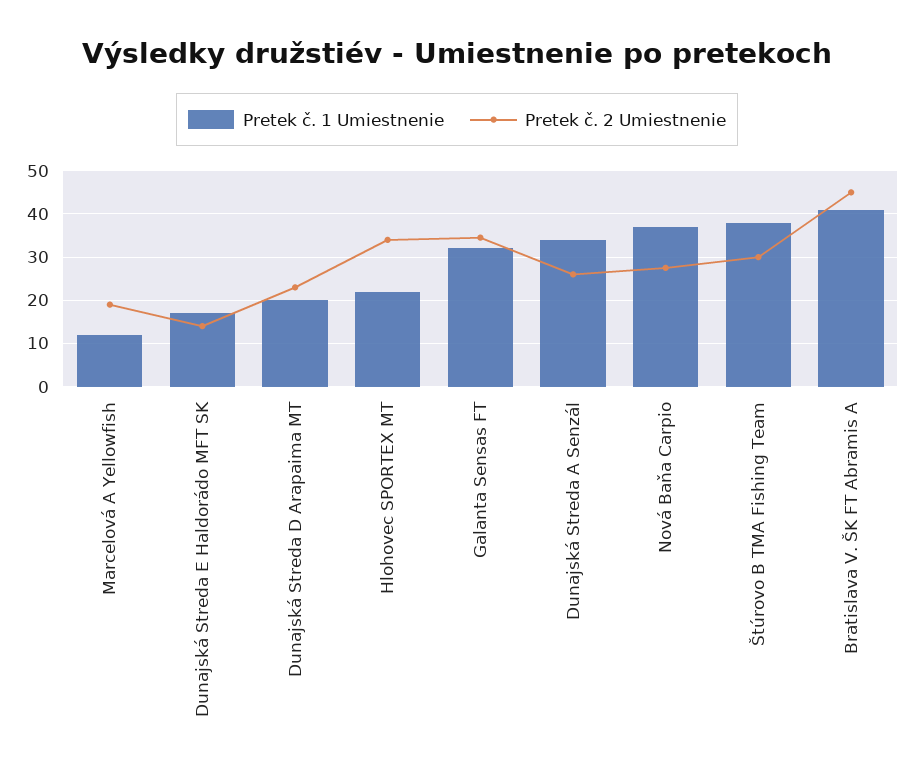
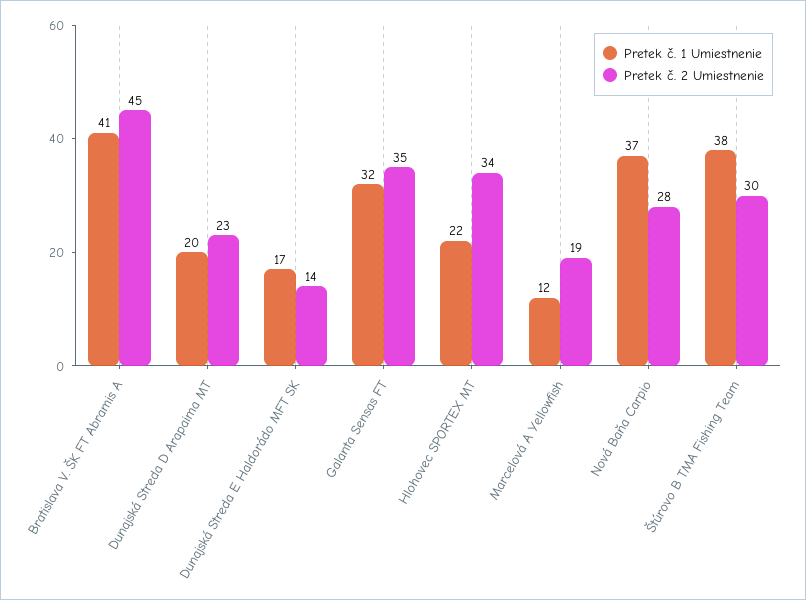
Pretek č. 1 Umiestnenie, Dunajská Streda A Senzál: 34 -> none
Pretek č. 2 Umiestnenie, Dunajská Streda A Senzál: 26 -> none

